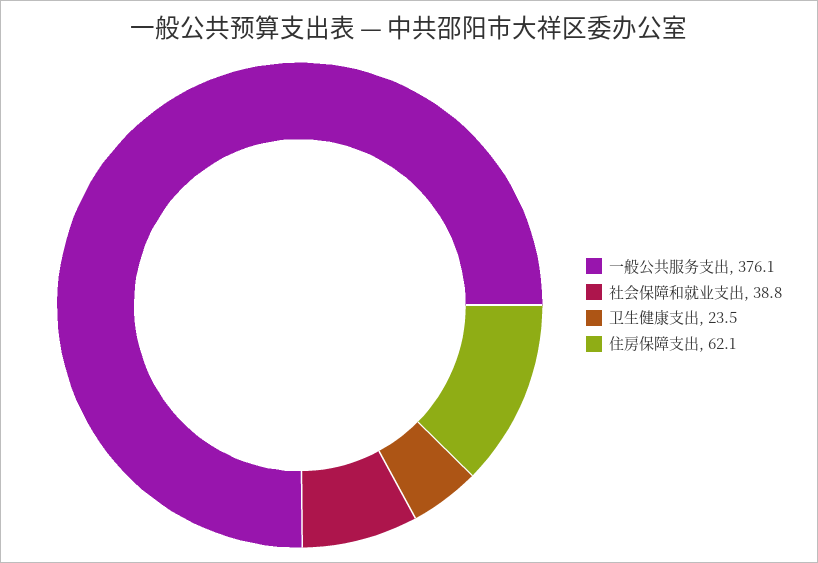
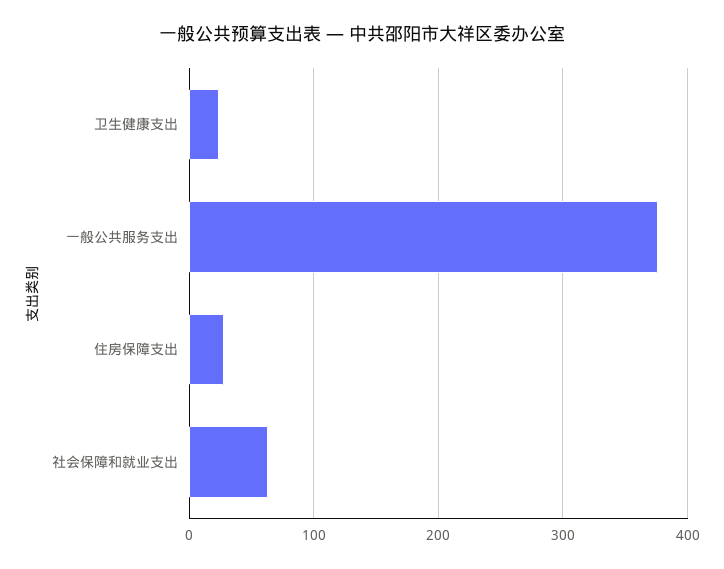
社会保障和就业支出: 38.8 -> 60
住房保障支出: 62.1 -> 30

